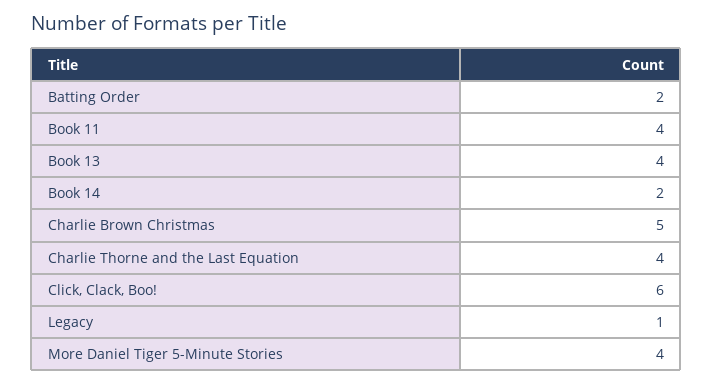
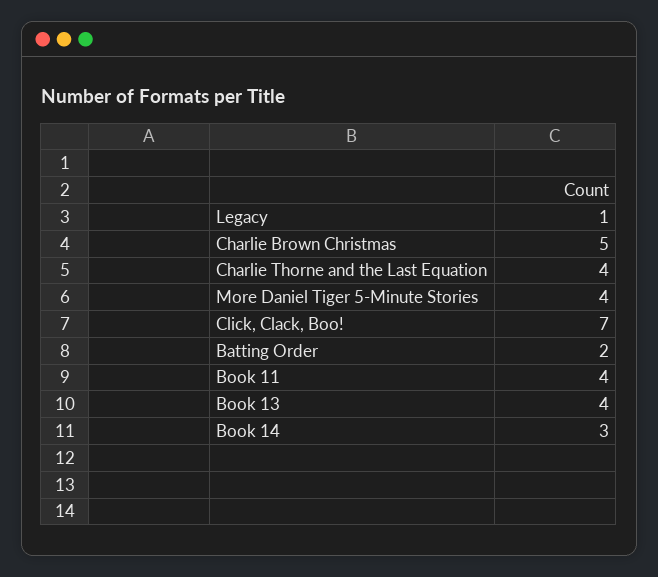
Book 14: 2 -> 3
Click, Clack, Boo!: 6 -> 7

